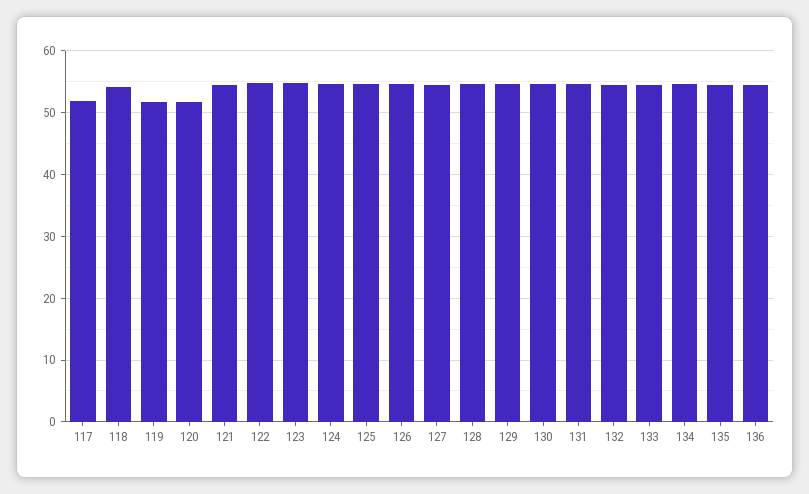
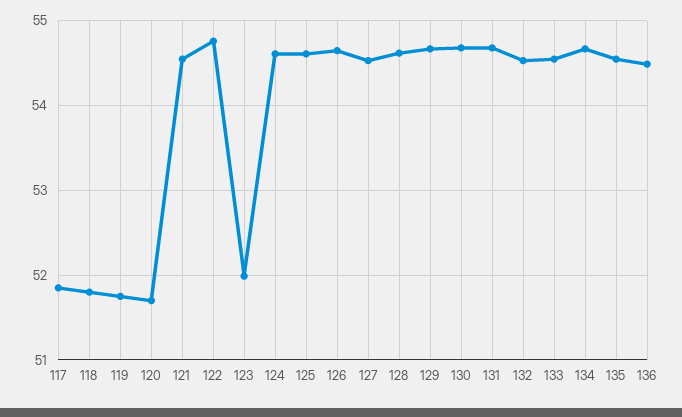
118: 54 -> 51.8
123: 55 -> 52

